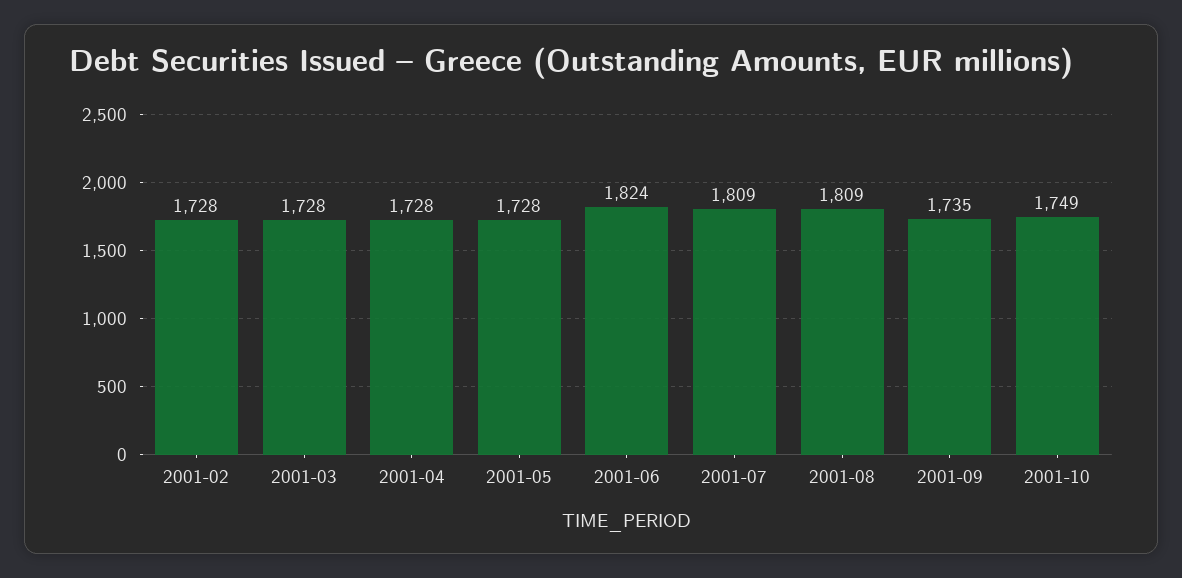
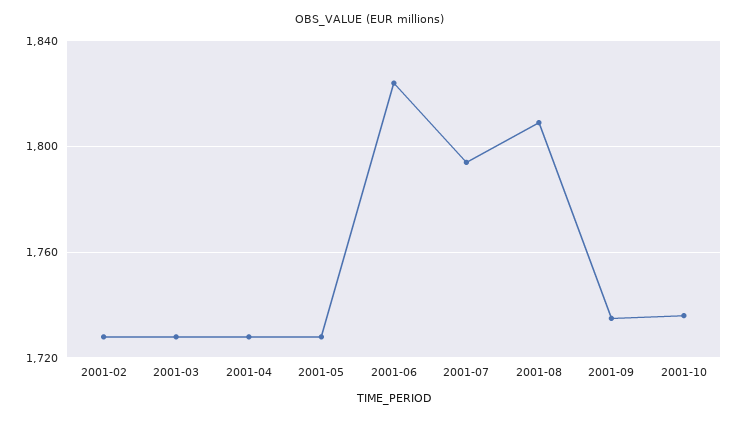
2001-07: 1809 -> 1795
2001-10: 1749 -> 1735

